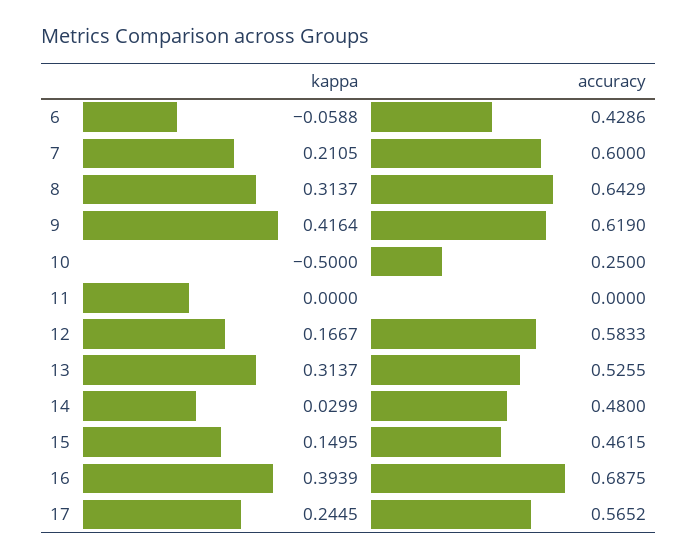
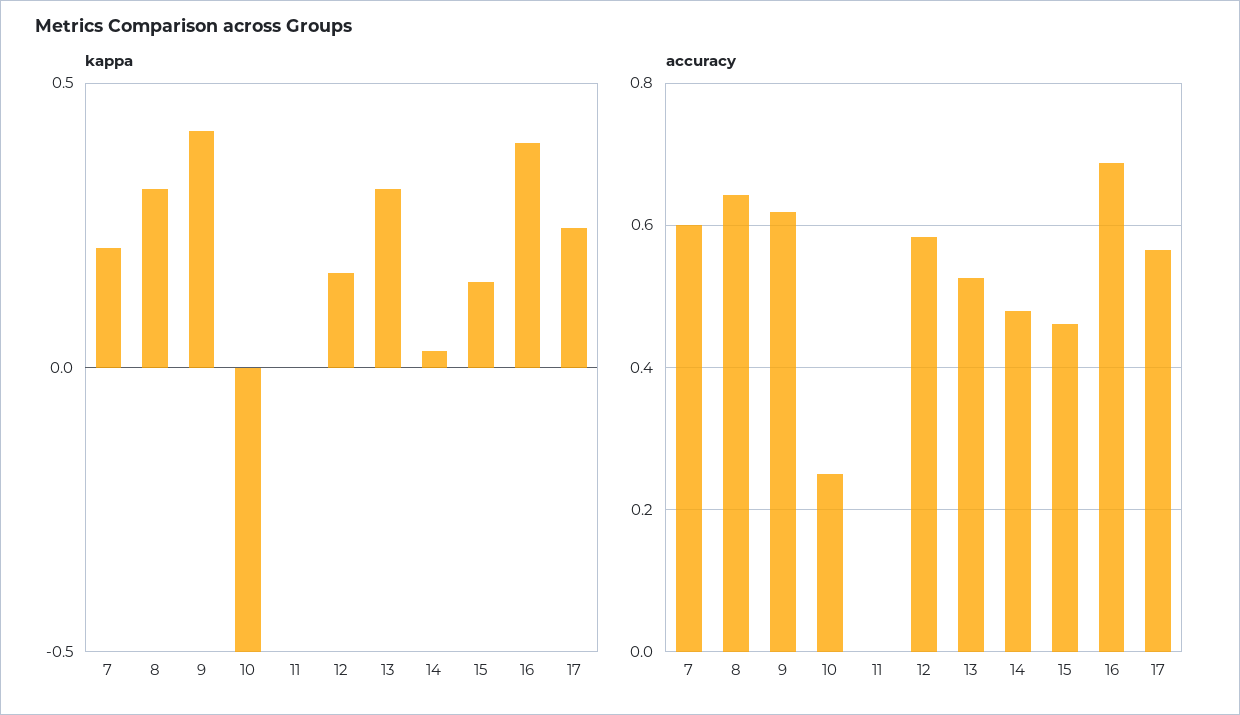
kappa, 6: -0.0588 -> none
accuracy, 6: 0.4286 -> none

